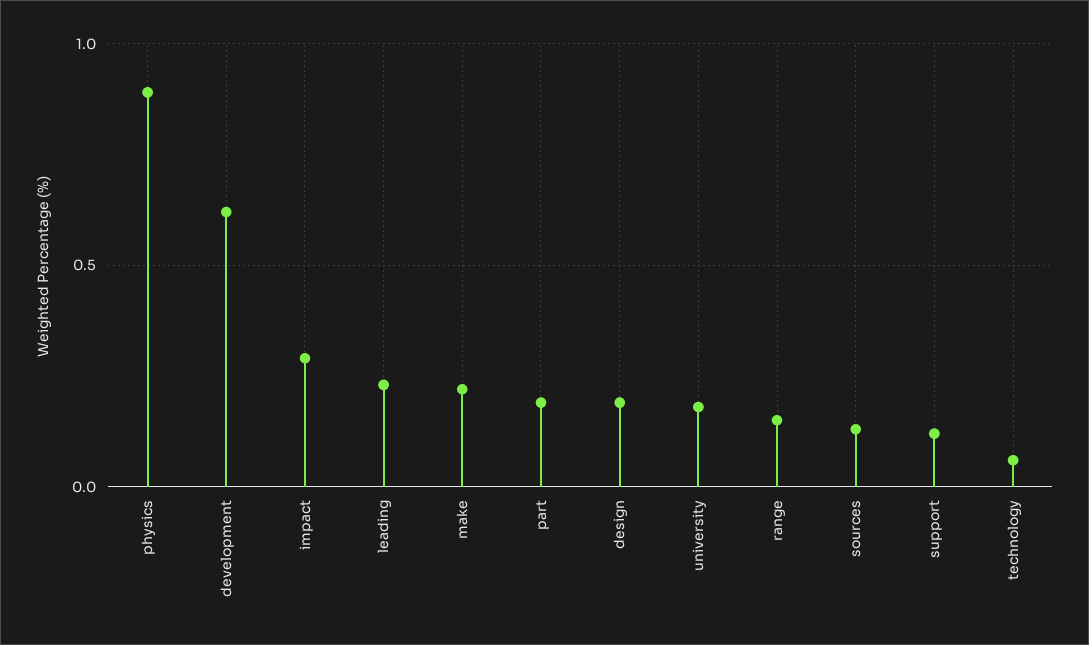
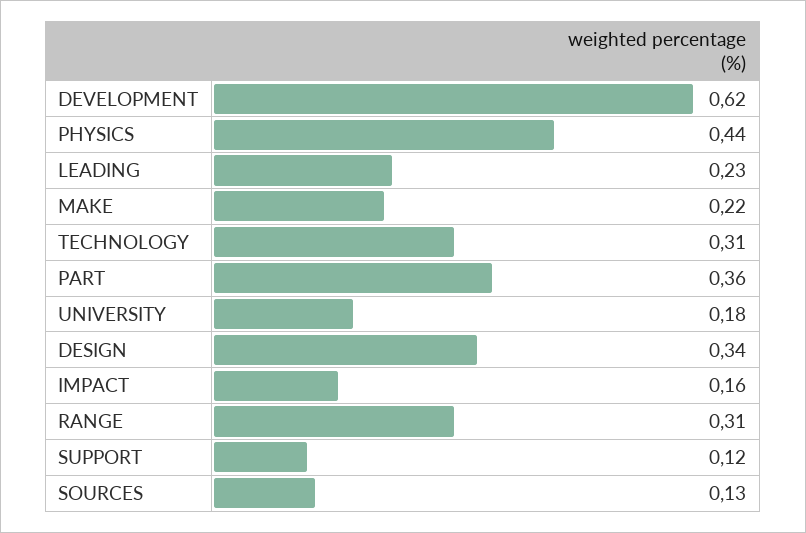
physics: 0.9 -> 0.44
impact: 0.3 -> 0.16
part: 0.2 -> 0.36
design: 0.2 -> 0.34
range: 0.15 -> 0.31
technology: 0.05 -> 0.31

